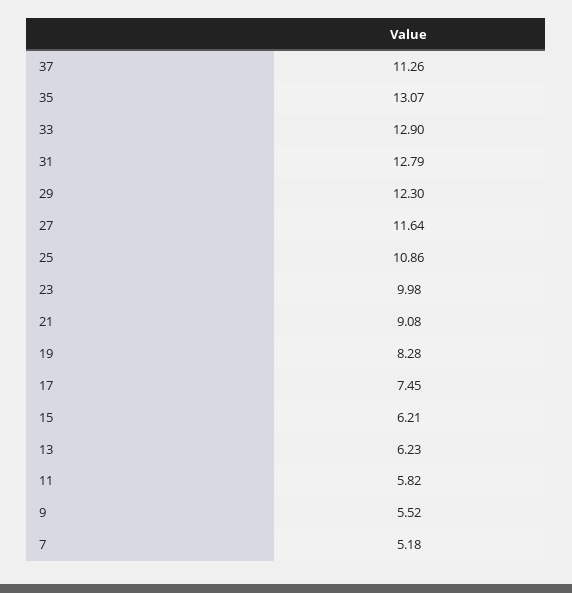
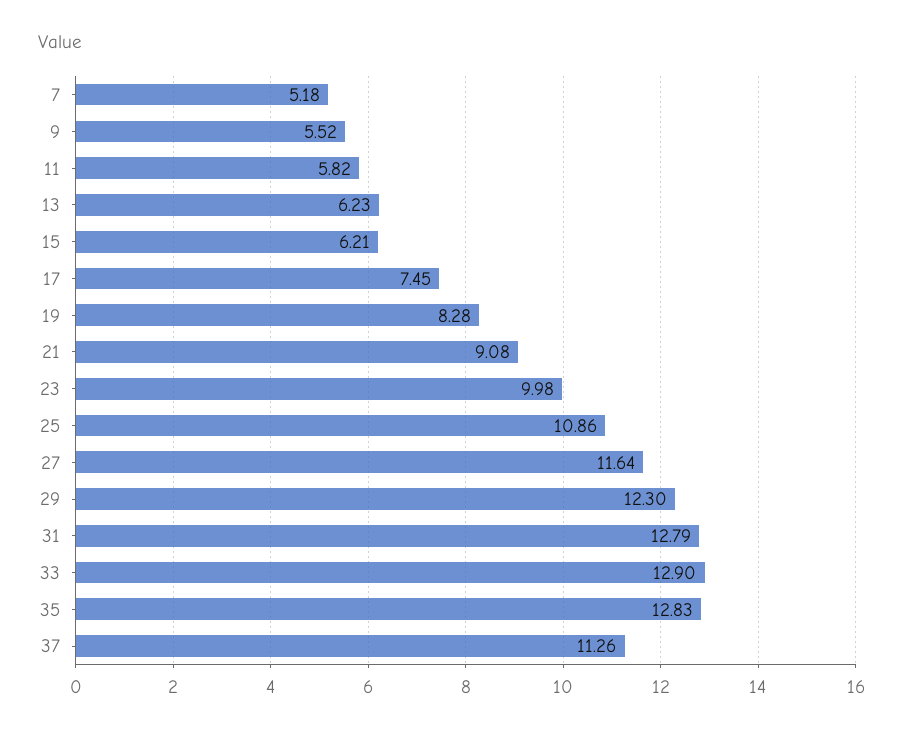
35: 13.07 -> 12.83

